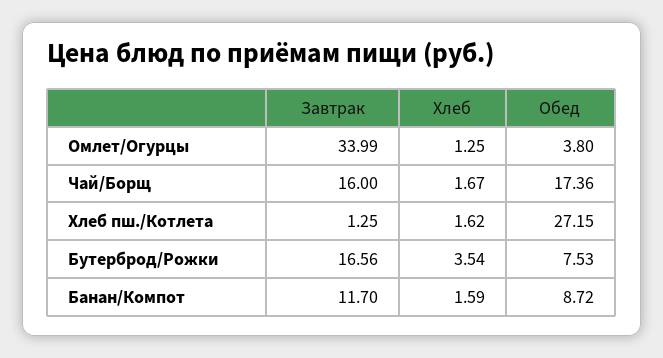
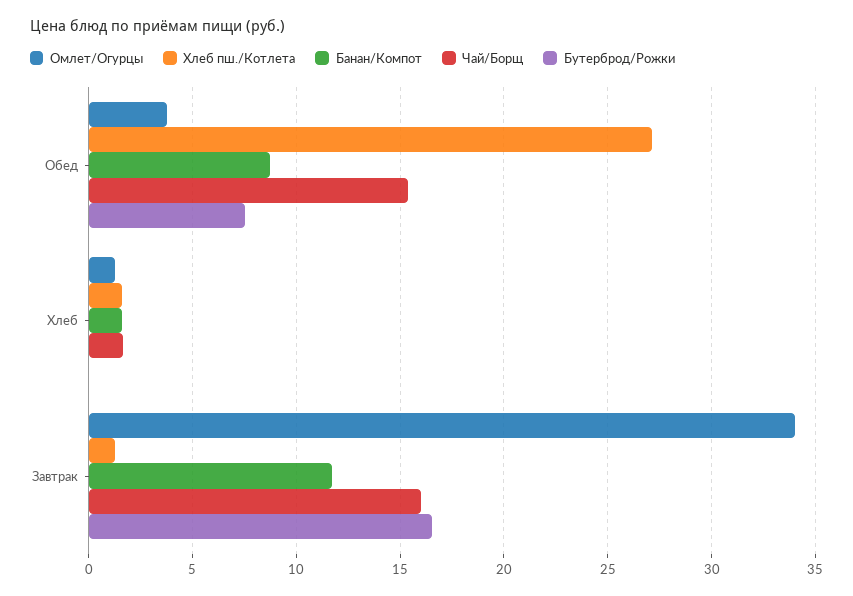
Чай/Борщ, Обед: 17.36 -> 15.5
Бутерброд/Рожки, Хлеб: 3.54 -> 0

